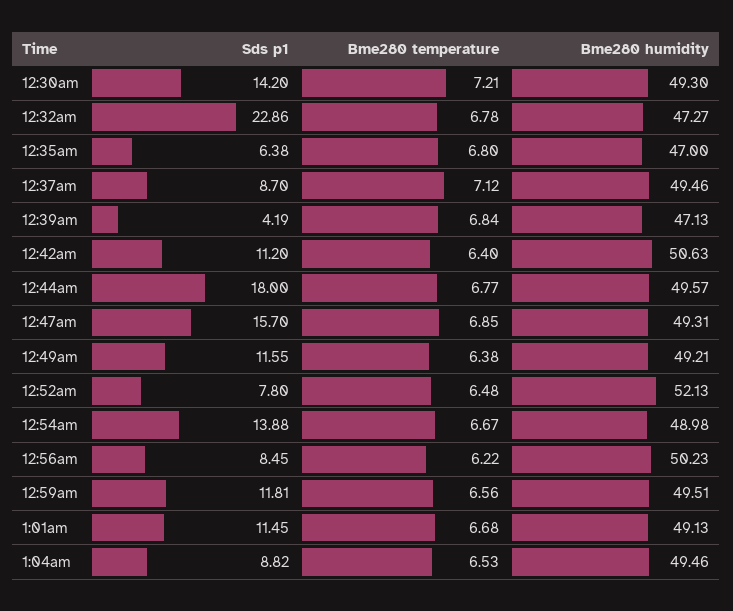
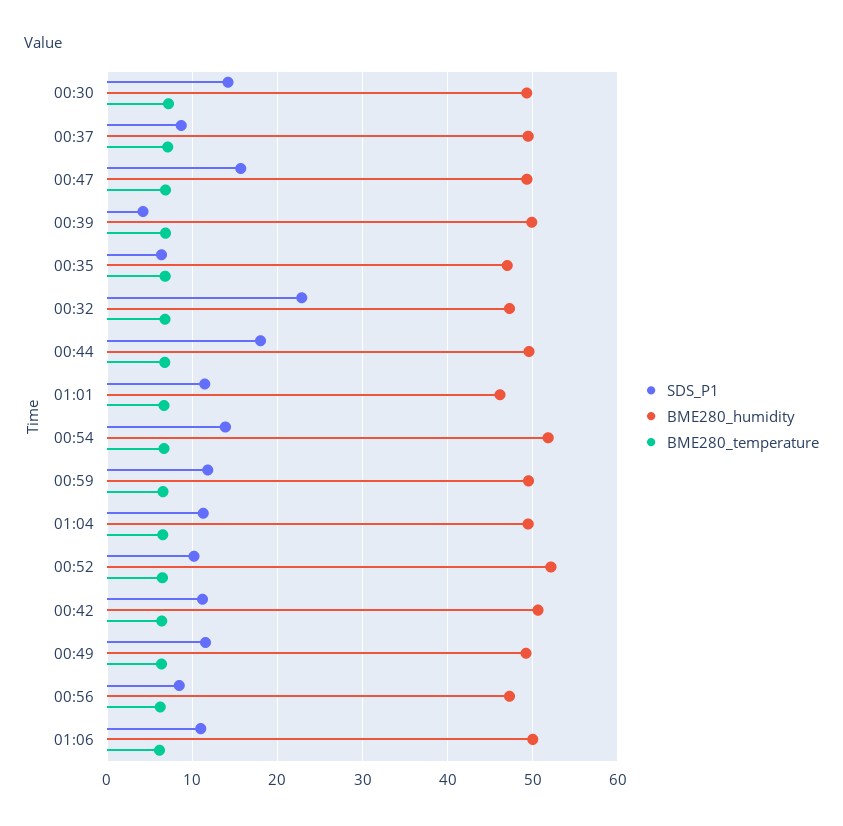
Bme280 humidity, 12:39am: 47.13 -> 50
Sds p1, 12:52am: 7.8 -> 10
Bme280 humidity, 12:54am: 48.98 -> 52
Bme280 humidity, 12:56am: 50.23 -> 47
Bme280 humidity, 1:01am: 49.13 -> 46
Sds p1, 1:04am: 8.82 -> 11
Sds p1, 01:06: none -> 11
Bme280 humidity, 01:06: none -> 50
Bme280 temperature, 01:06: none -> 6

